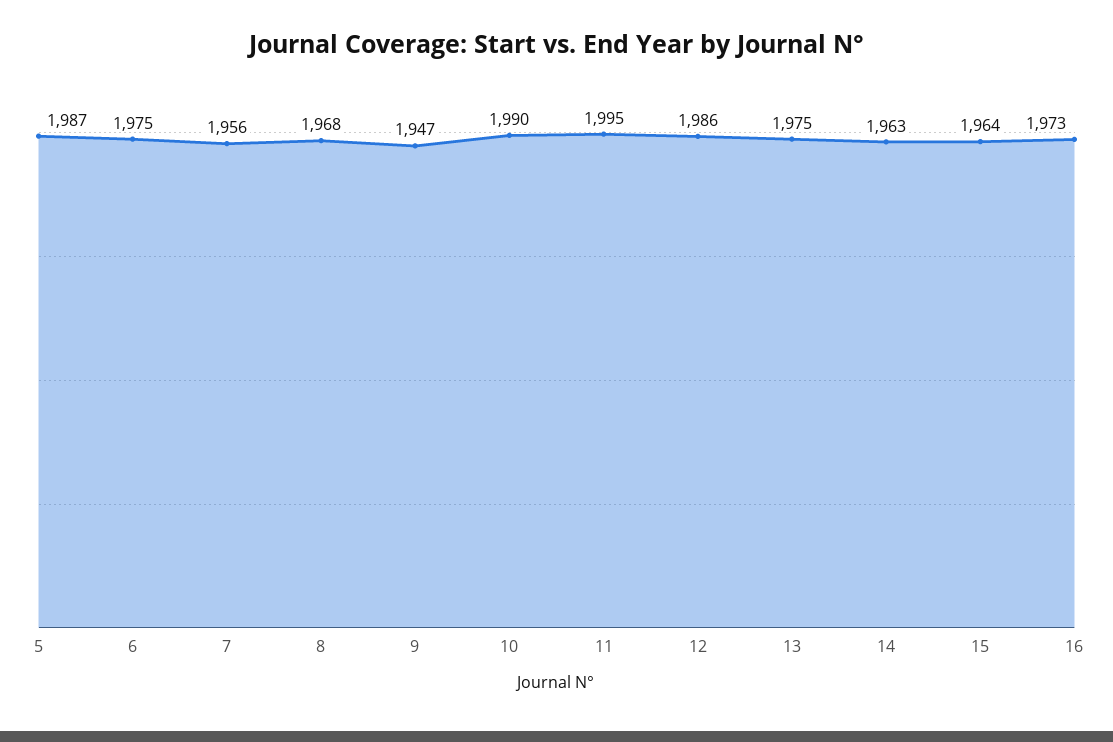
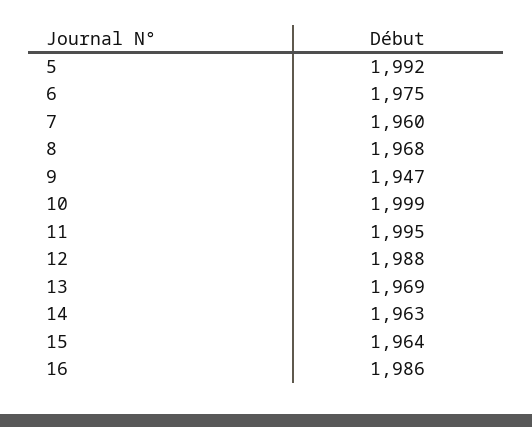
5: 1987 -> 1992
7: 1956 -> 1960
10: 1990 -> 1999
12: 1986 -> 1988
13: 1975 -> 1969
16: 1973 -> 1986

